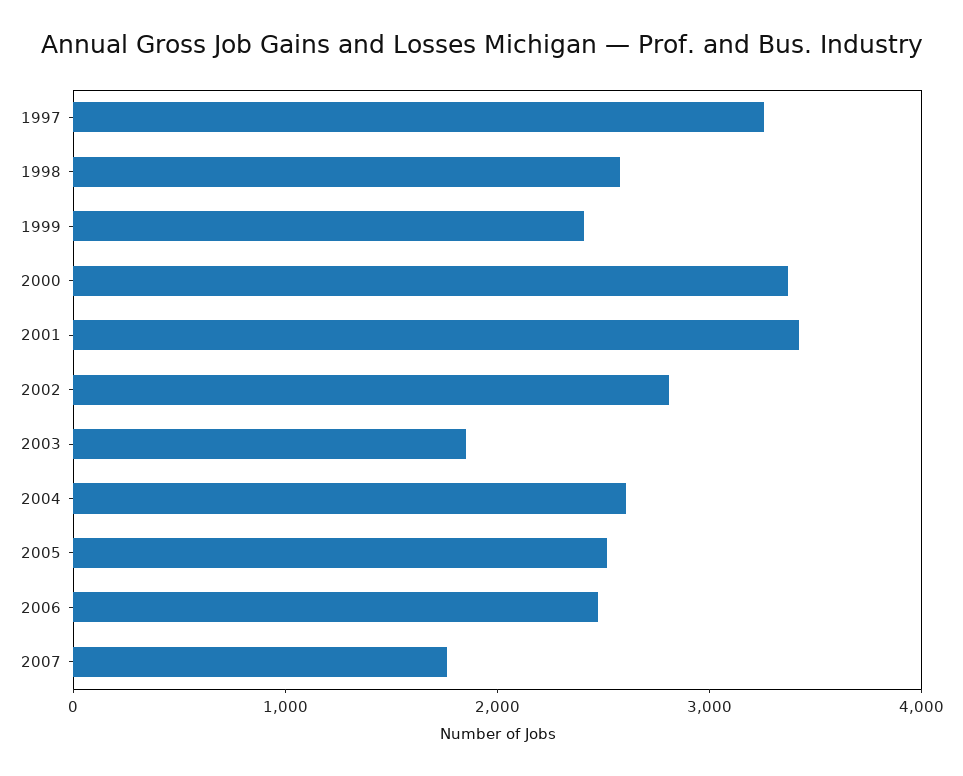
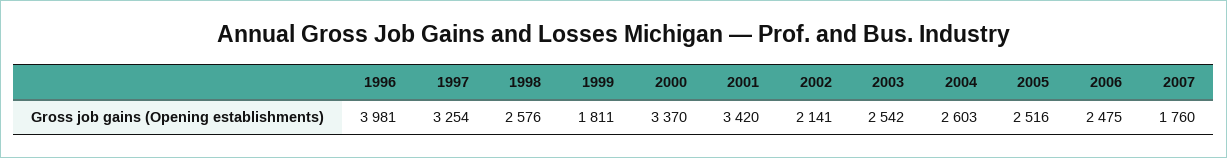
1999: 2400 -> 1811
2002: 2800 -> 2141
2003: 1800 -> 2542
1996: none -> 3981

